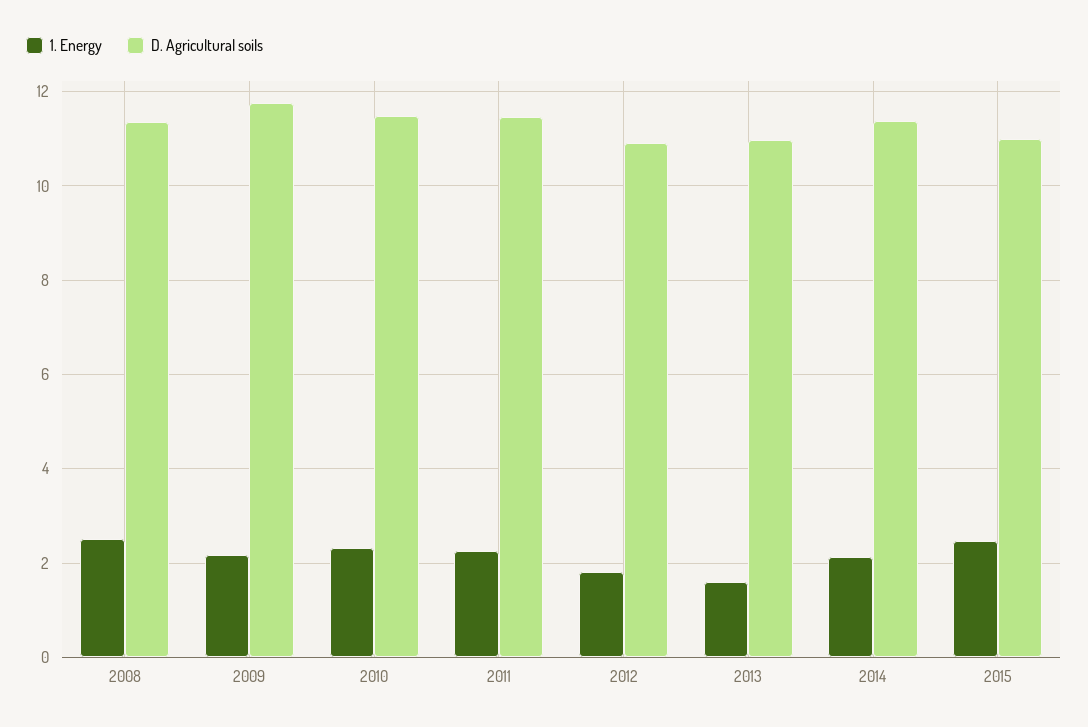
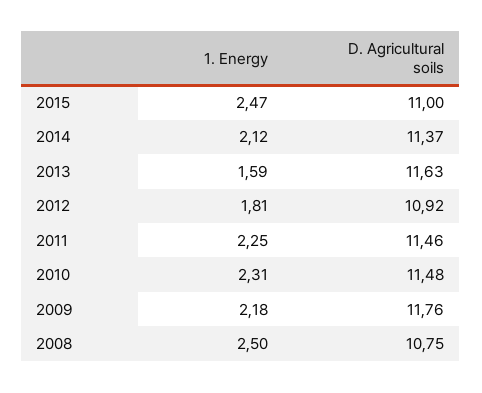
D. Agricultural soils, 2008: 11.4 -> 10.75
D. Agricultural soils, 2013: 11 -> 11.63

